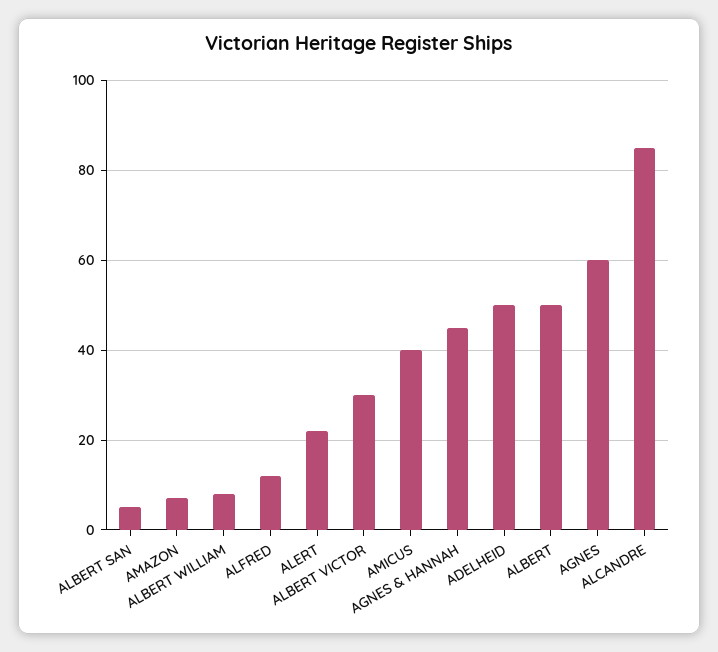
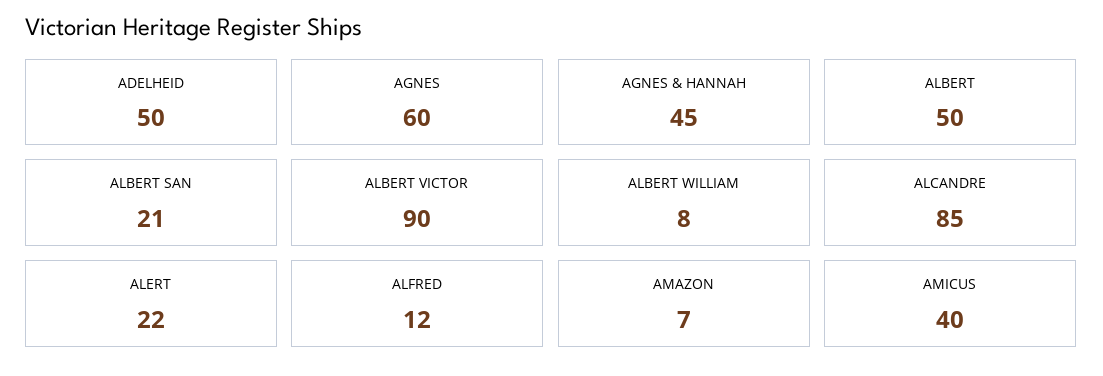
ALBERT SAN: 5 -> 21
ALBERT VICTOR: 30 -> 90

